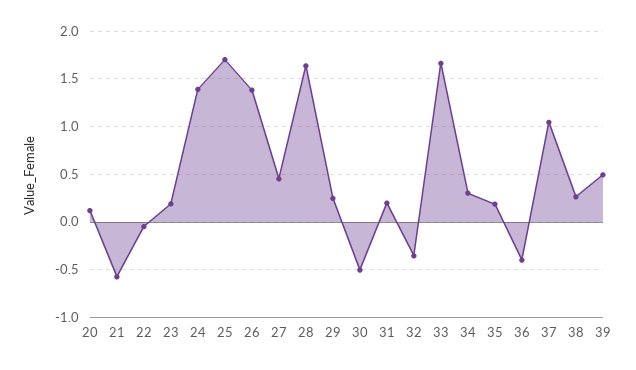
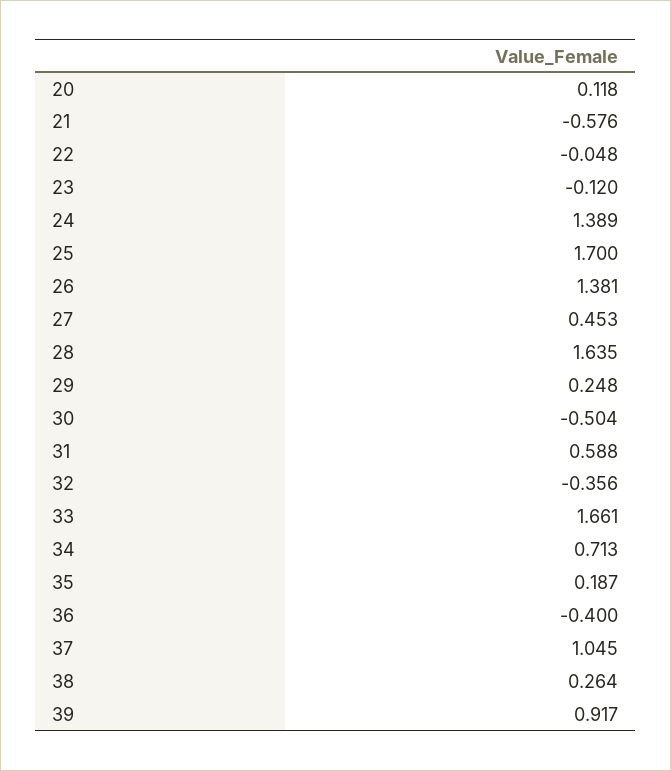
23: 0.2 -> -0.12
31: 0.2 -> 0.588
34: 0.3 -> 0.713
39: 0.5 -> 0.917

